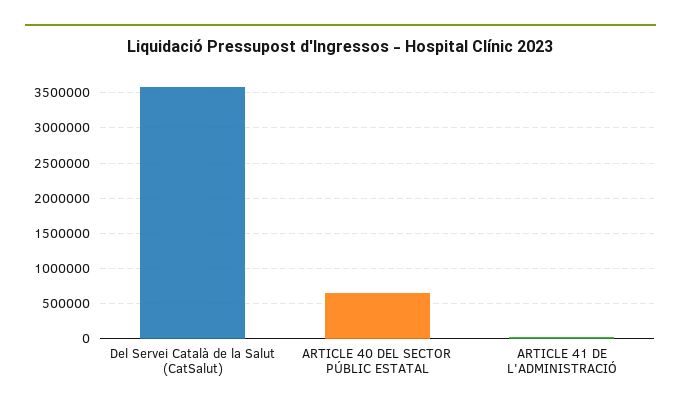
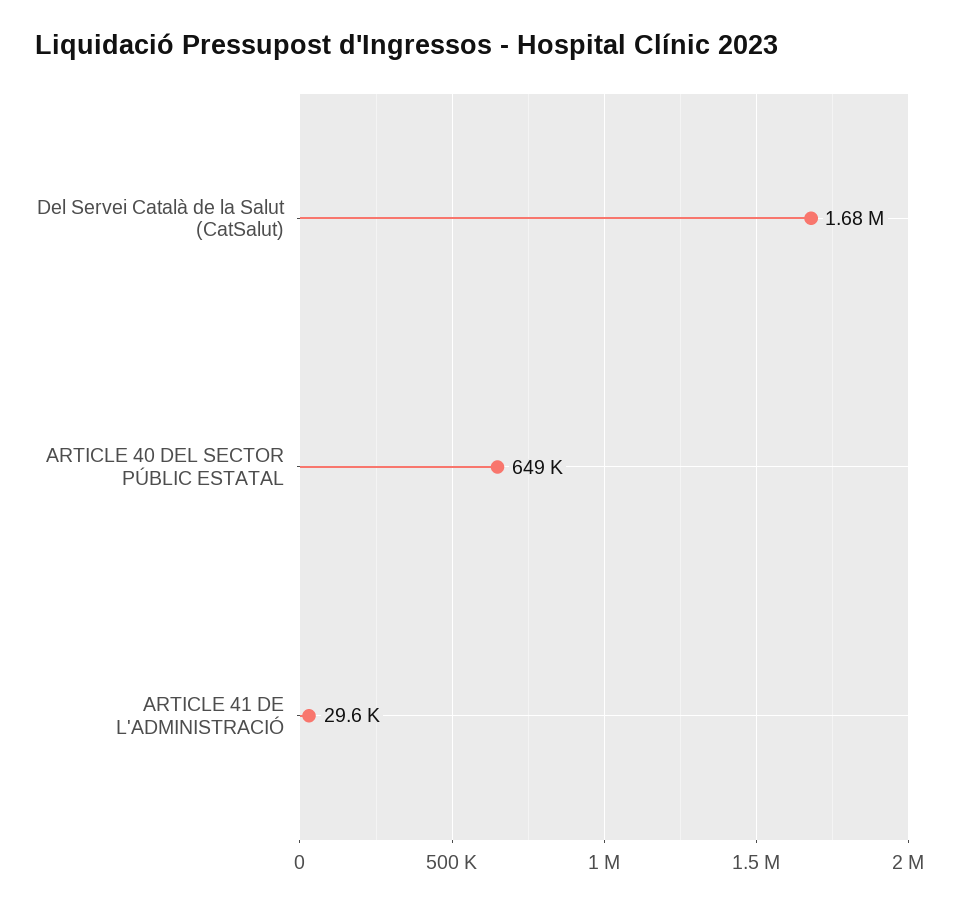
Del Servei Català de la Salut (CatSalut): 3600000 -> 1680000

